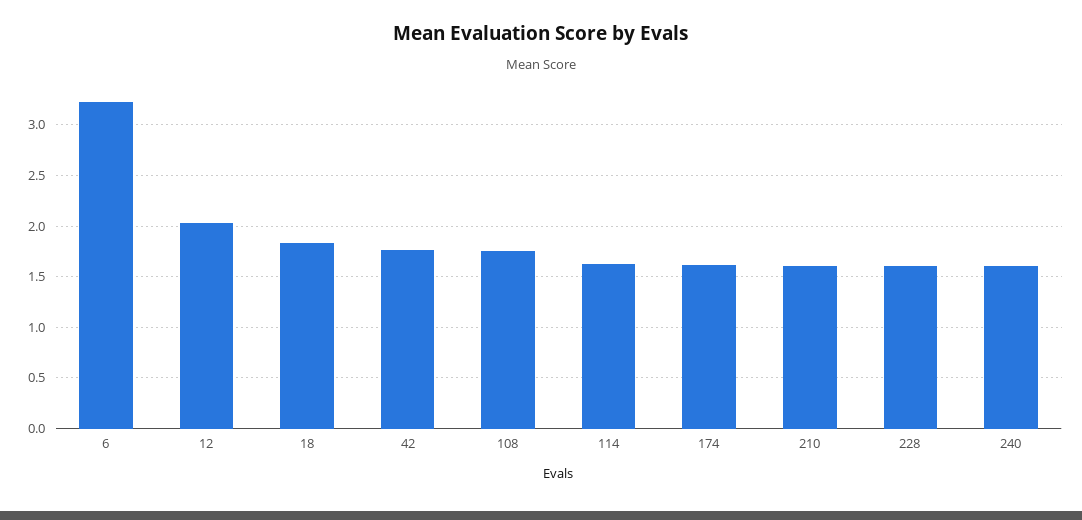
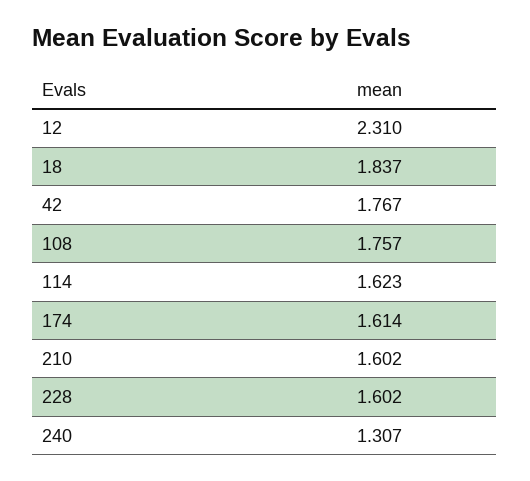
6: 3.2 -> none
12: 2 -> 2.31
240: 1.6 -> 1.307

